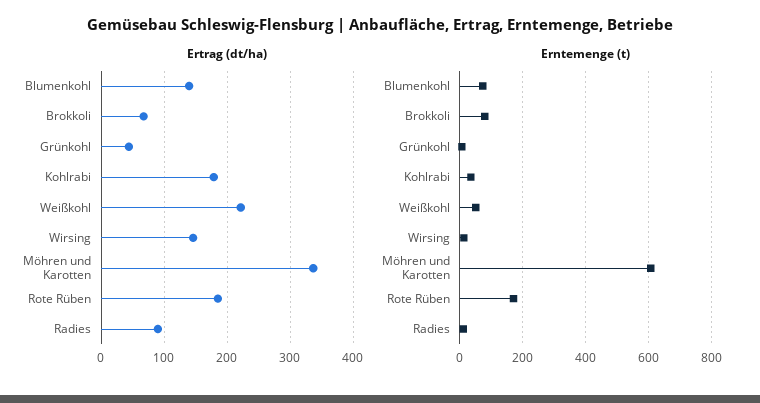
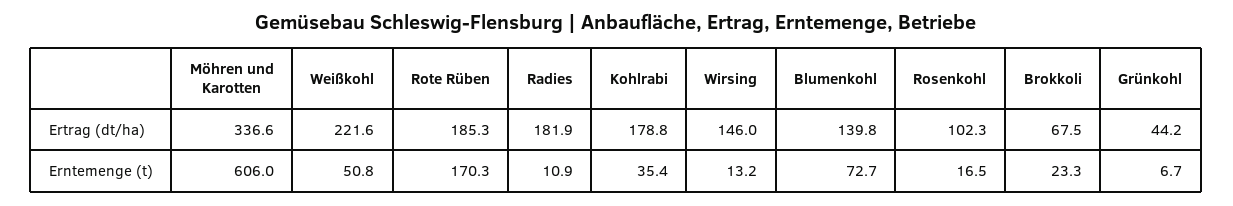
Ertrag (dt/ha), Radies: 90 -> 181.9
Erntemenge (t), Brokkoli: 80 -> 23.3
Ertrag (dt/ha), Rosenkohl: none -> 102.3
Erntemenge (t), Rosenkohl: none -> 16.5

